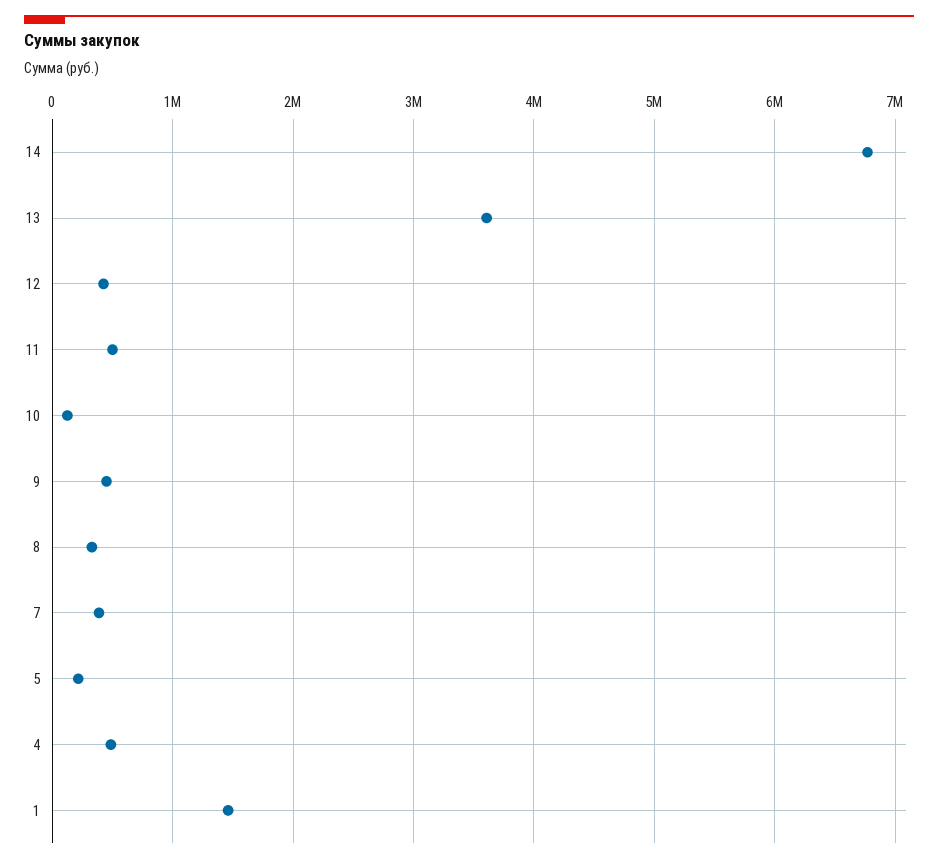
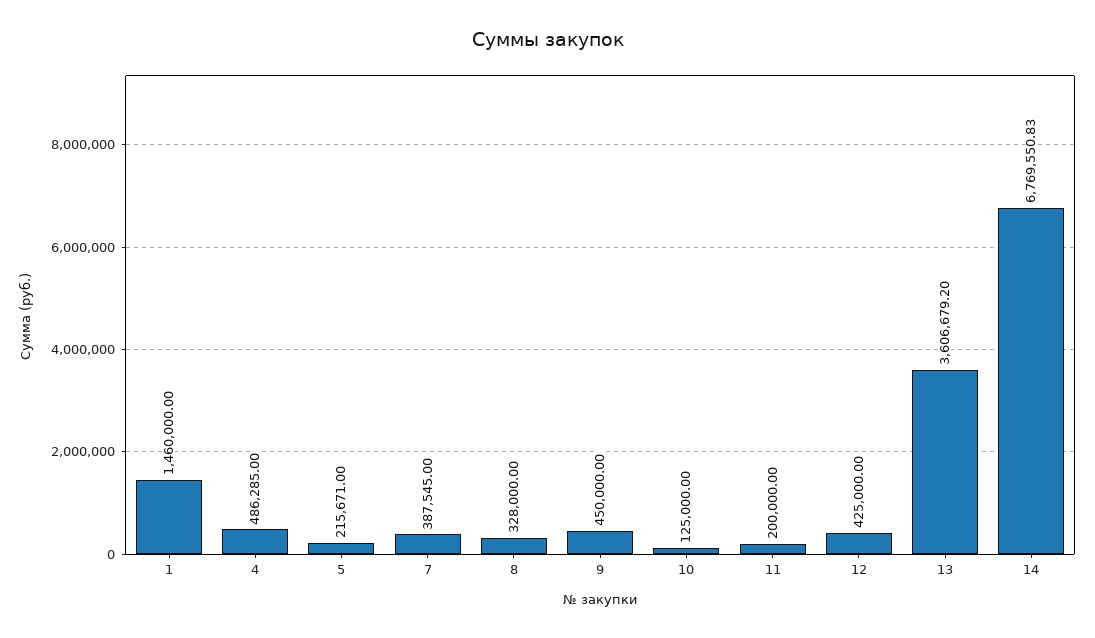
11: 500000 -> 200000

